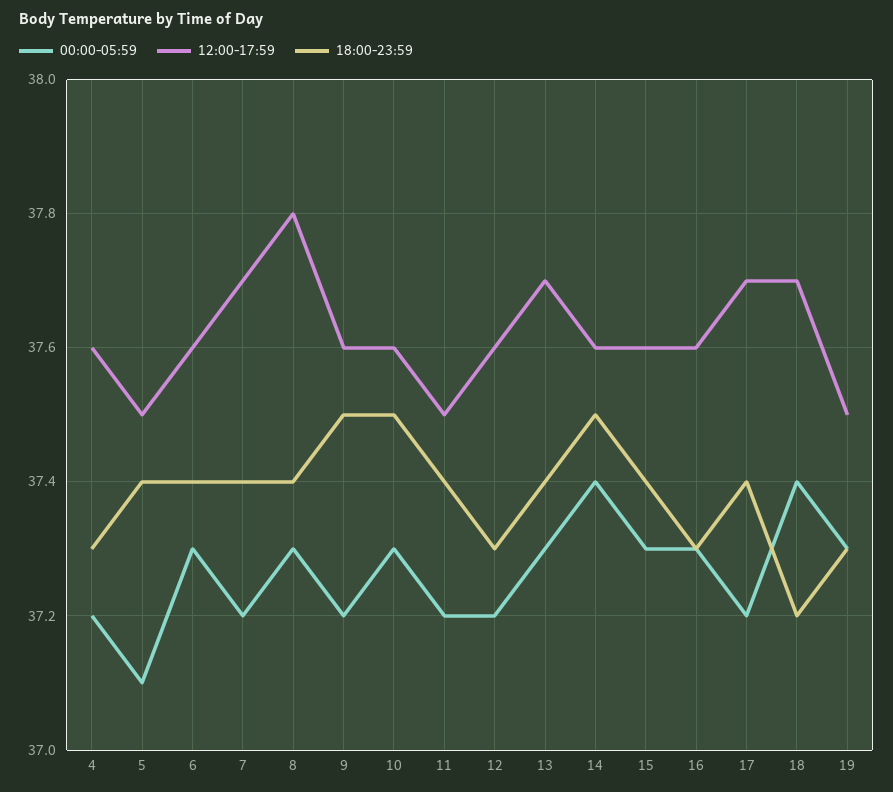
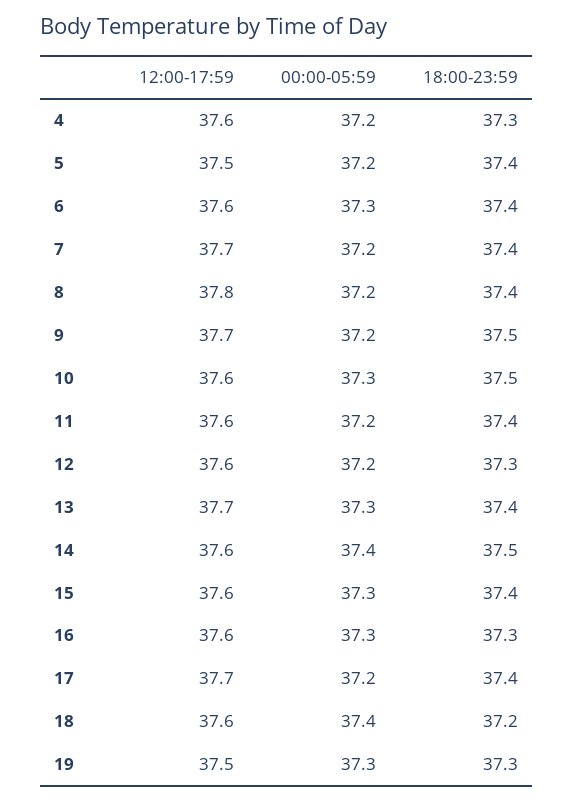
00:00-05:59, 5: 37.1 -> 37.2
00:00-05:59, 8: 37.3 -> 37.2
12:00-17:59, 9: 37.6 -> 37.7
12:00-17:59, 11: 37.5 -> 37.6
12:00-17:59, 18: 37.7 -> 37.6

